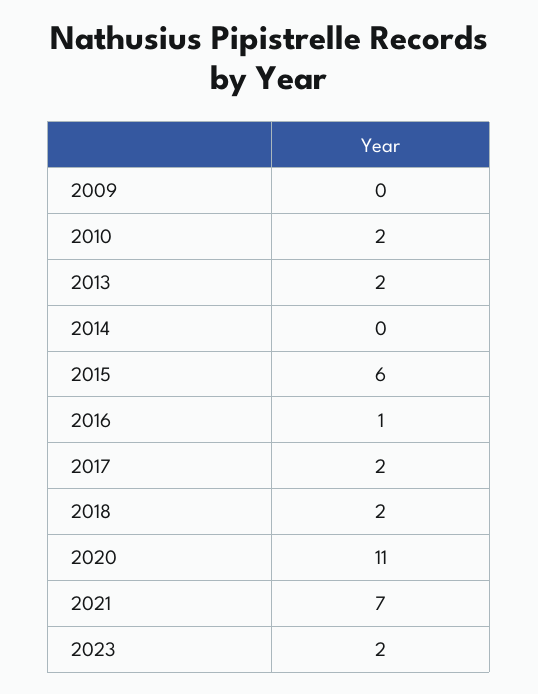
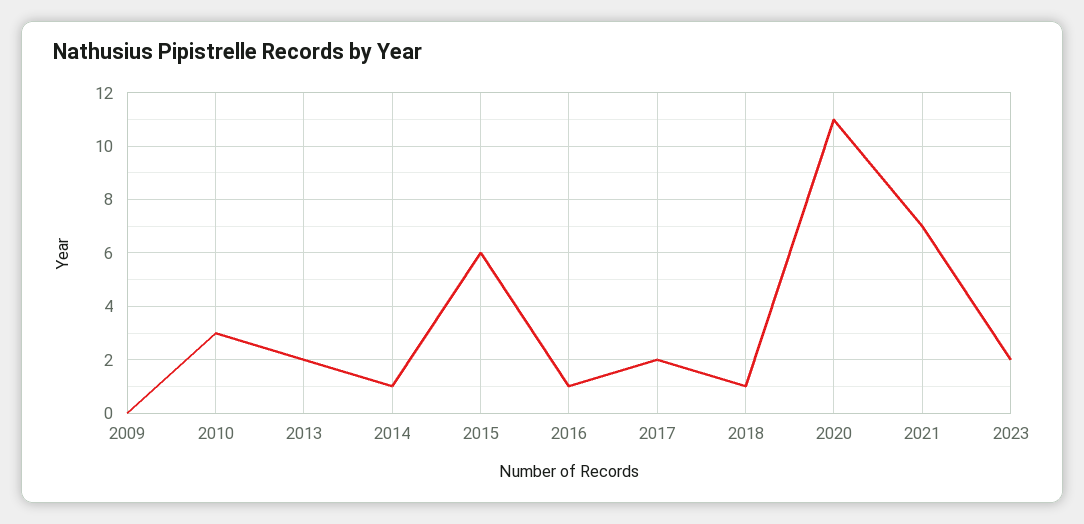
2010: 2 -> 3
2014: 0 -> 1
2018: 2 -> 1

